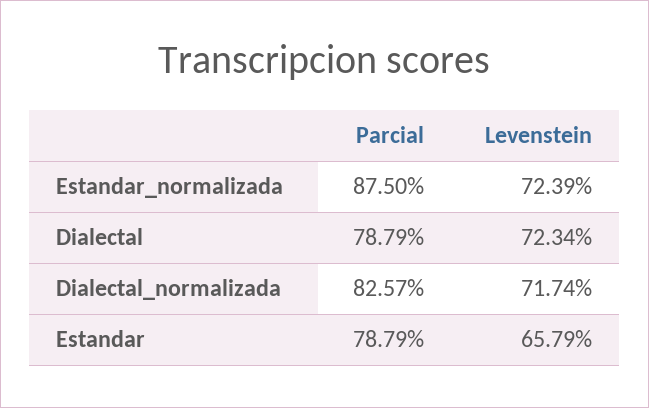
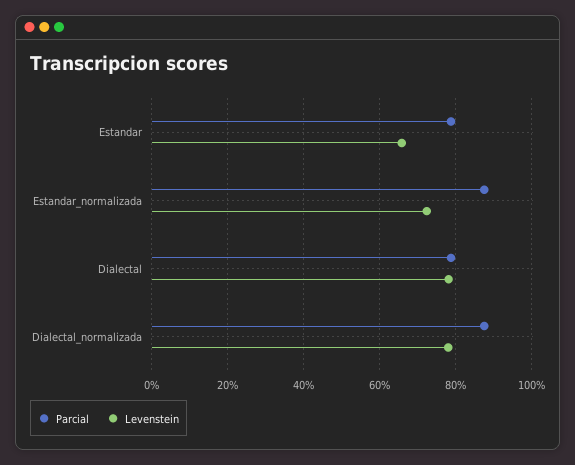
Levenstein, Dialectal: 72.34 -> 78
Parcial, Dialectal_normalizada: 82.57 -> 88
Levenstein, Dialectal_normalizada: 71.74 -> 78

